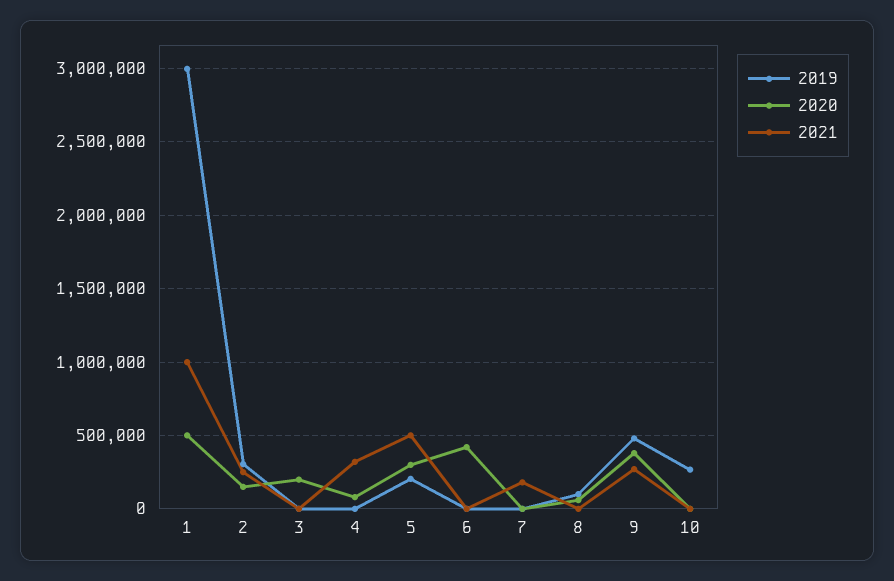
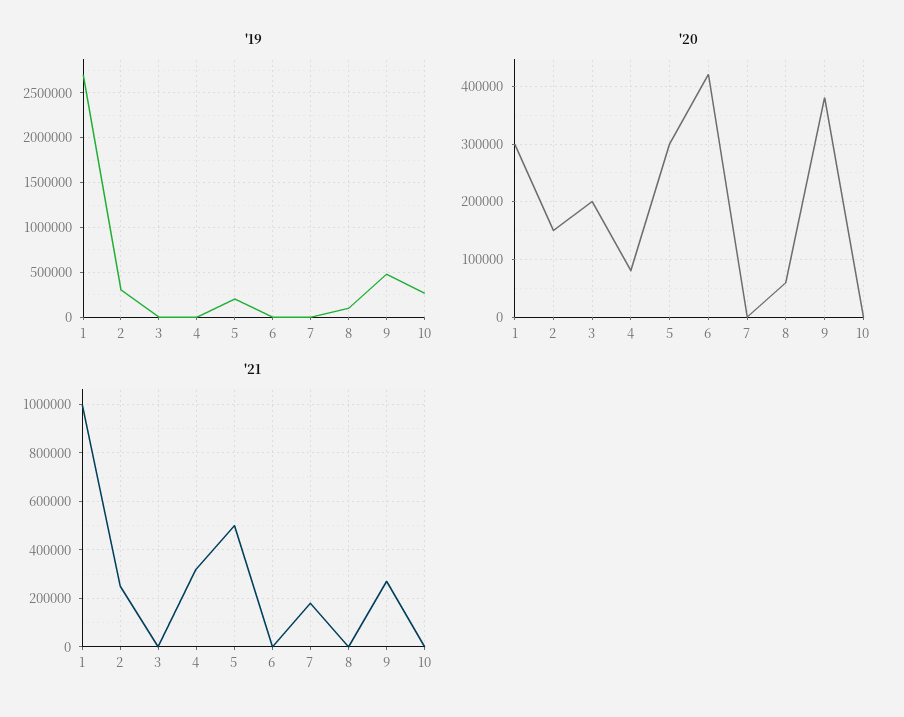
2019, 1: 3000000 -> 2700000
2020, 1: 500000 -> 300000

